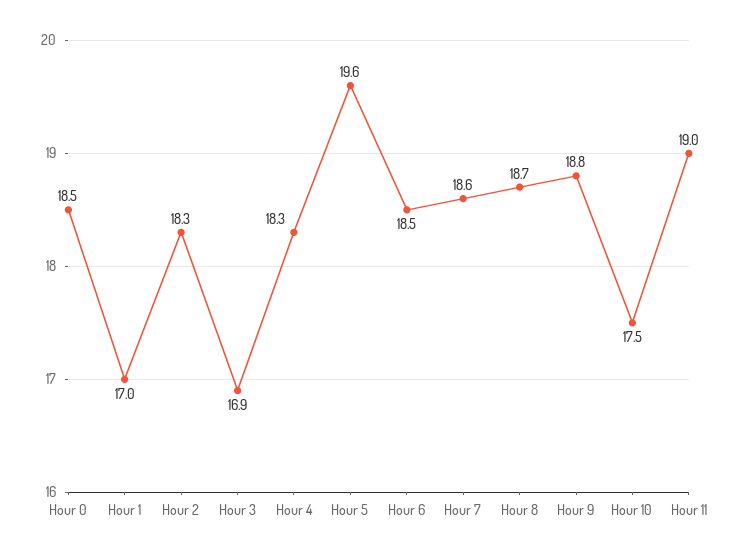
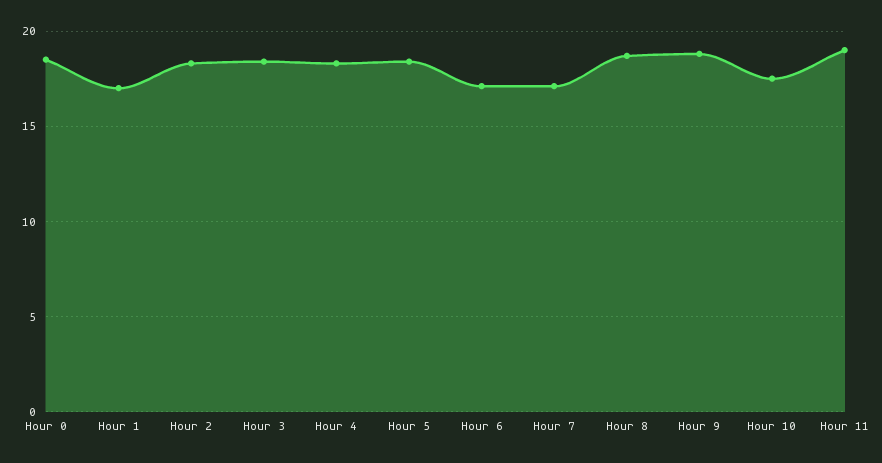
Hour 3: 16.9 -> 18.5
Hour 5: 19.6 -> 18.5
Hour 6: 18.5 -> 17
Hour 7: 18.6 -> 17

